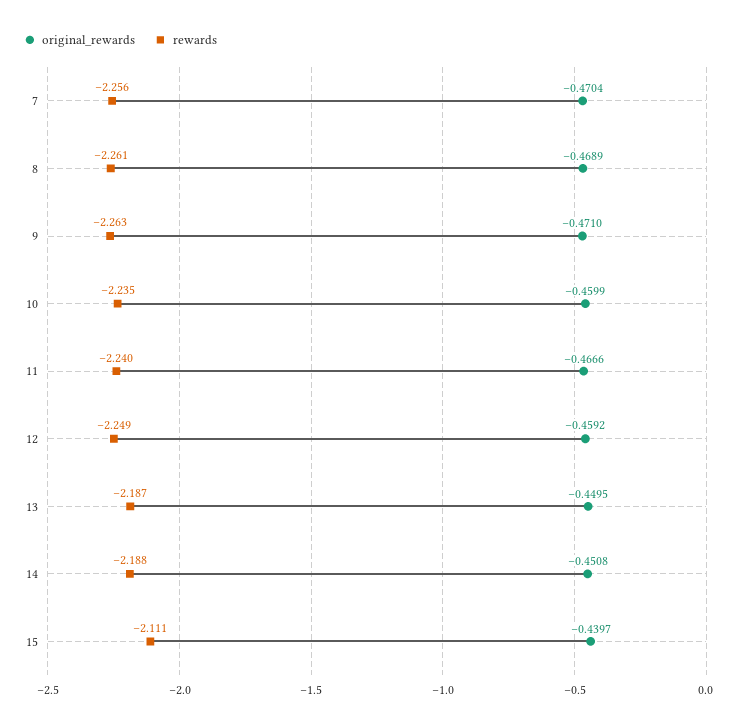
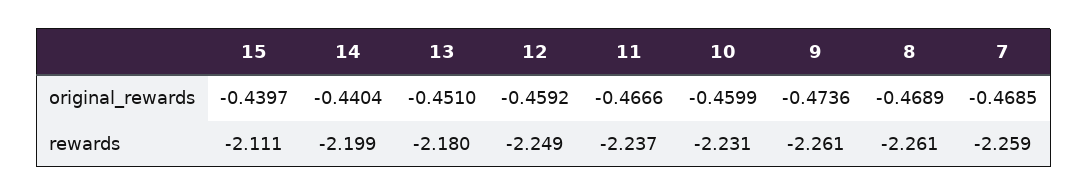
original_rewards, 7: -0.4704 -> -0.4685
rewards, 7: -2.256 -> -2.259
original_rewards, 9: -0.471 -> -0.4736
rewards, 9: -2.263 -> -2.261
rewards, 10: -2.235 -> -2.231
rewards, 11: -2.24 -> -2.237
original_rewards, 13: -0.4495 -> -0.451
rewards, 13: -2.187 -> -2.18
original_rewards, 14: -0.4508 -> -0.4404
rewards, 14: -2.188 -> -2.199

